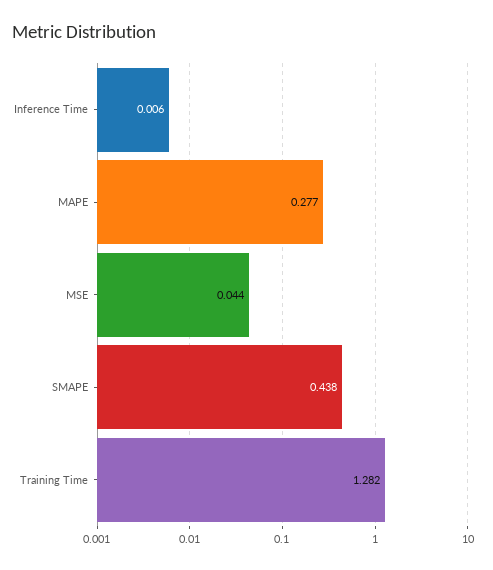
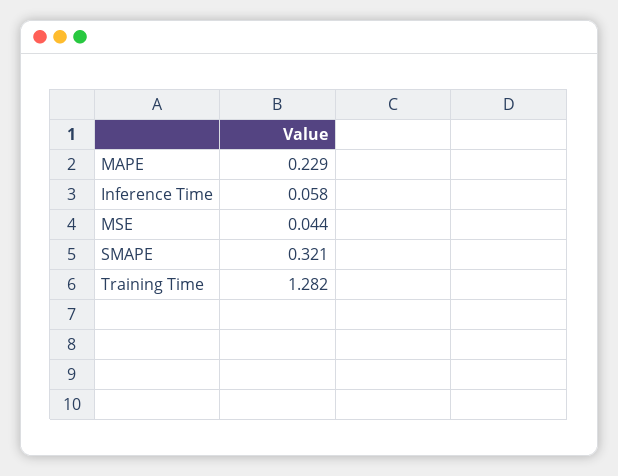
Inference Time: 0.006 -> 0.058
MAPE: 0.277 -> 0.229
SMAPE: 0.438 -> 0.321

